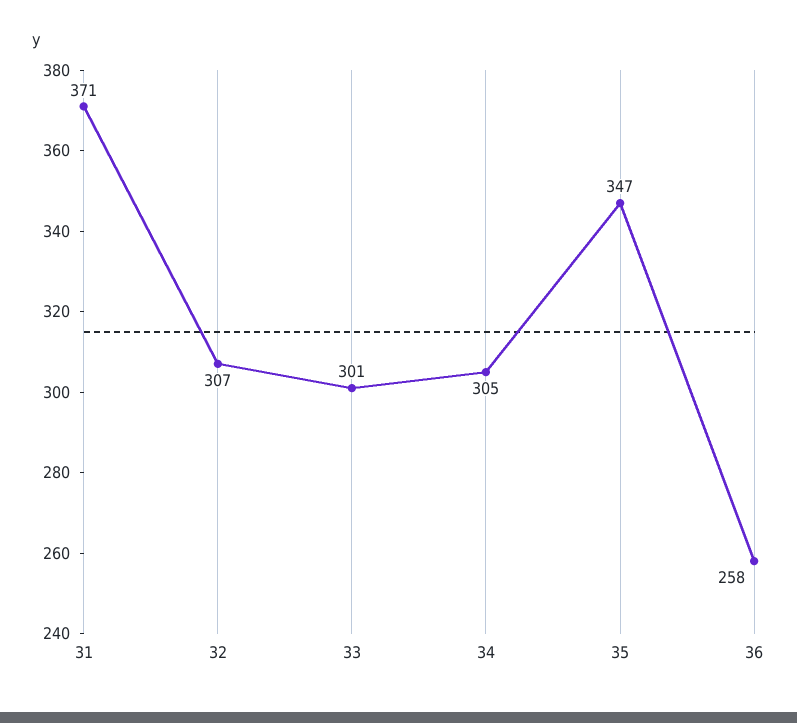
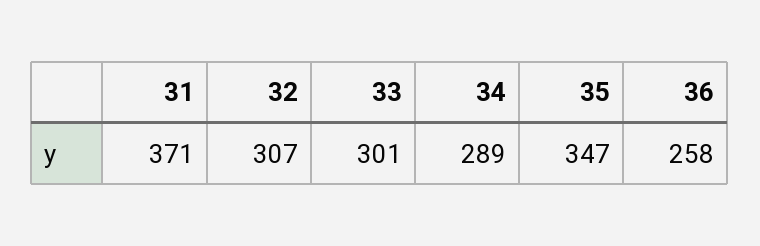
34: 305 -> 289

